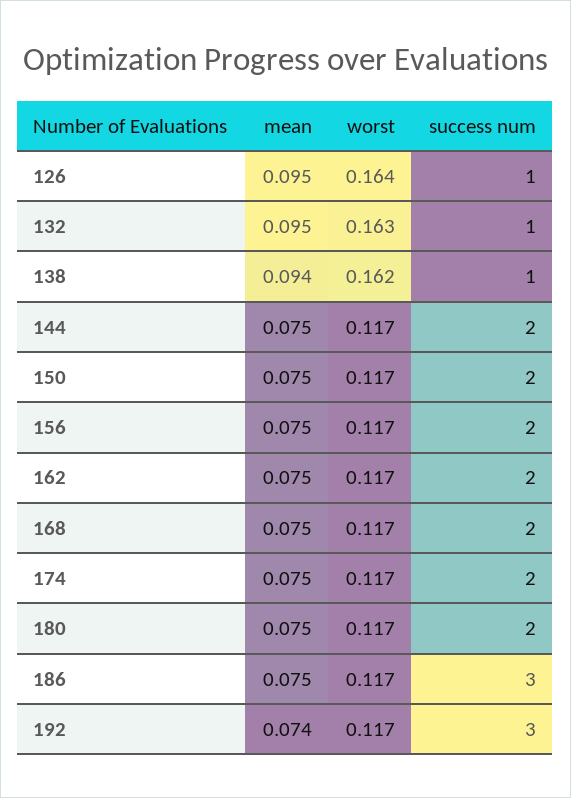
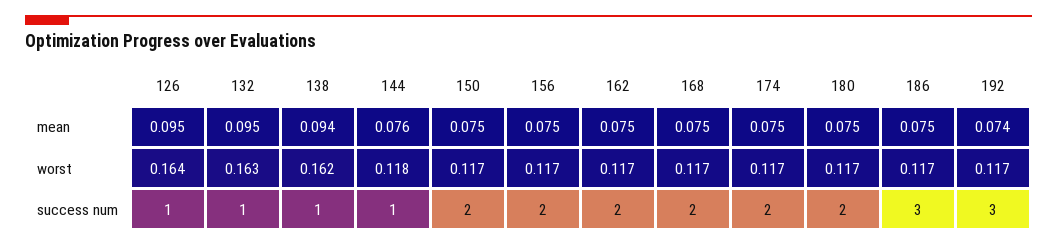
mean, 144: 0.075 -> 0.076
worst, 144: 0.117 -> 0.118
success num, 144: 2 -> 1

